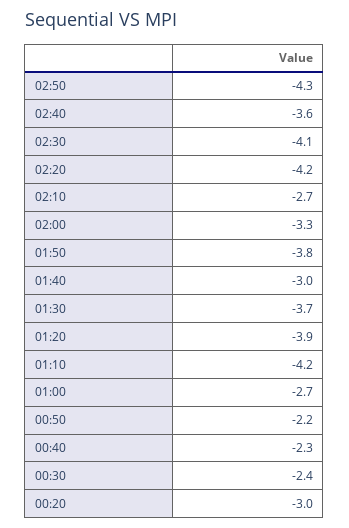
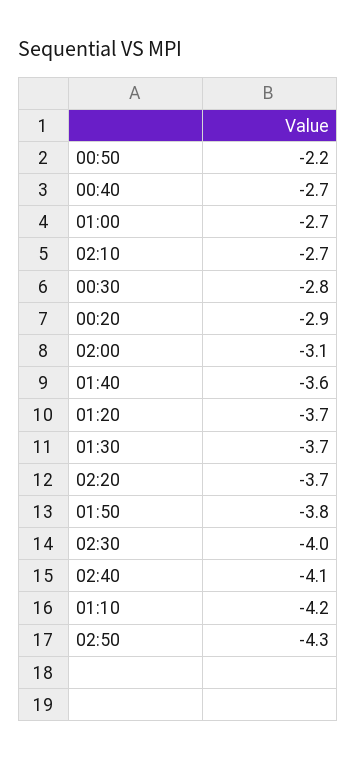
02:40: -3.6 -> -4.1
02:30: -4.1 -> -4
02:20: -4.2 -> -3.7
02:00: -3.3 -> -3.1
01:40: -3 -> -3.6
01:20: -3.9 -> -3.7
00:40: -2.3 -> -2.7
00:30: -2.4 -> -2.8
00:20: -3 -> -2.9

